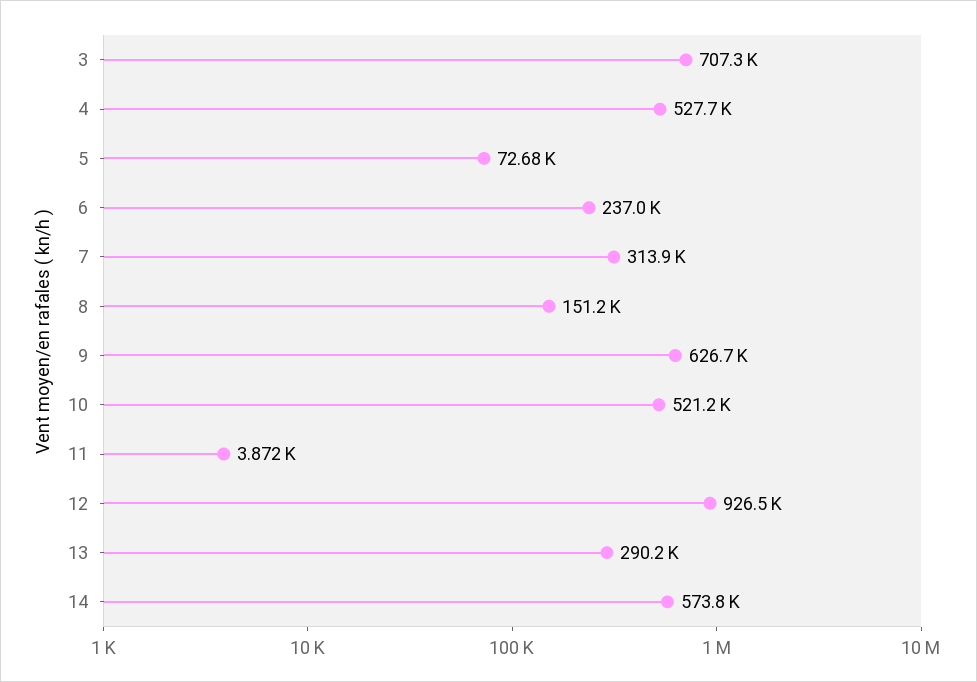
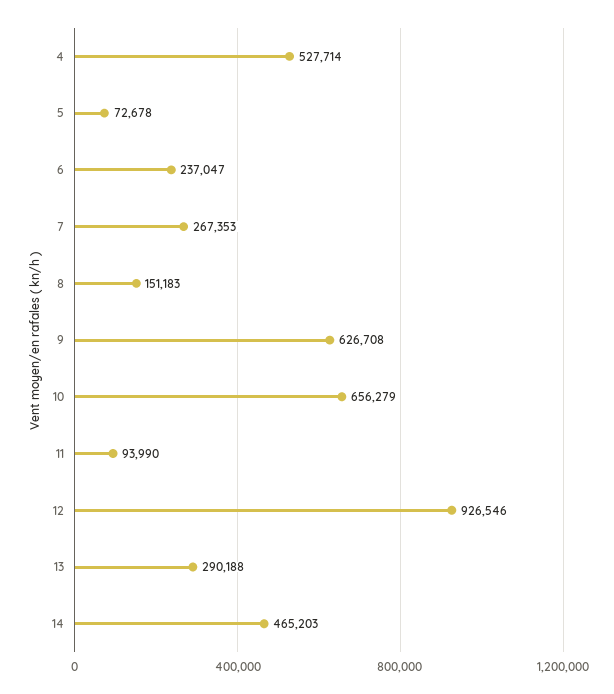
3: 707300 -> none
7: 313900 -> 267353
10: 521200 -> 656279
11: 3872 -> 93990
14: 573800 -> 465203

